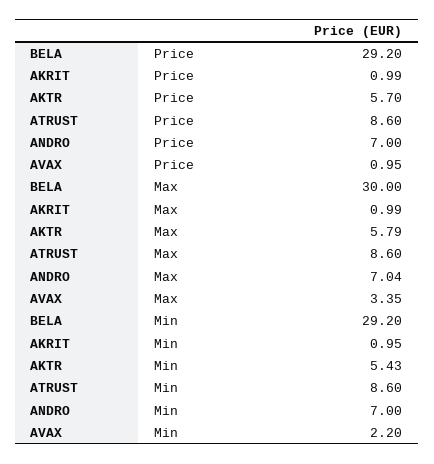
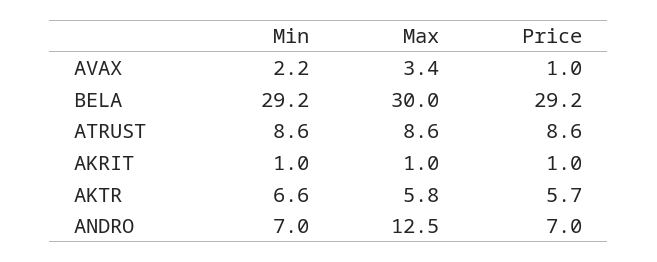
ANDRO, Max: 7.04 -> 12.5
AKTR, Min: 5.43 -> 6.6

